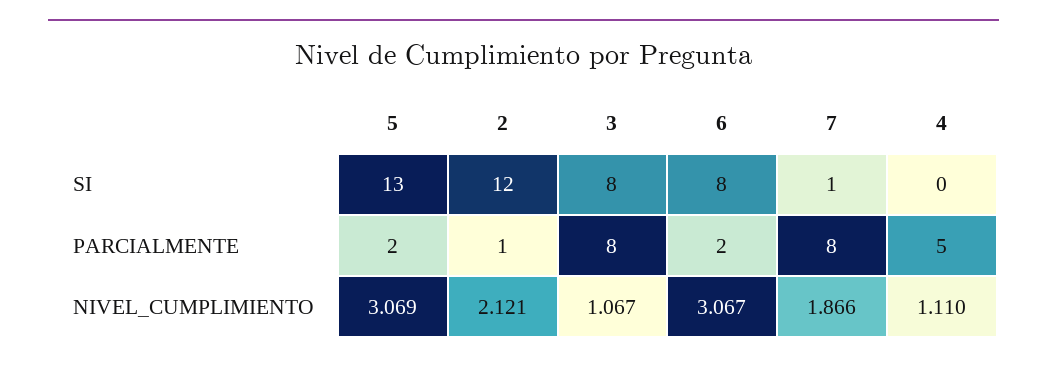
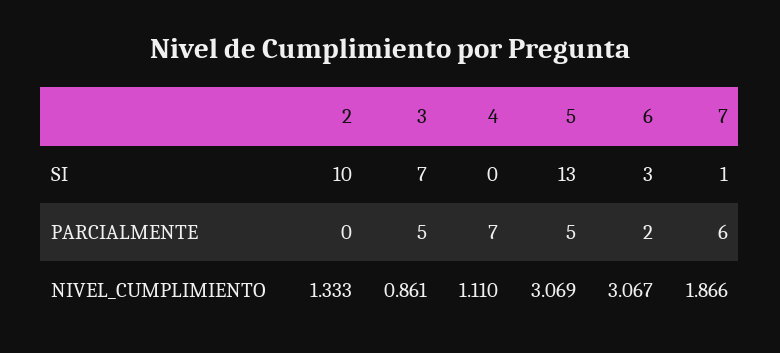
2, SI: 12 -> 10
3, SI: 8 -> 7
6, SI: 8 -> 3
5, PARCIALMENTE: 2 -> 5
2, PARCIALMENTE: 1 -> 0
3, PARCIALMENTE: 8 -> 5
7, PARCIALMENTE: 8 -> 6
4, PARCIALMENTE: 5 -> 7
2, NIVEL_CUMPLIMIENTO: 2.121 -> 1.333
3, NIVEL_CUMPLIMIENTO: 1.067 -> 0.861

